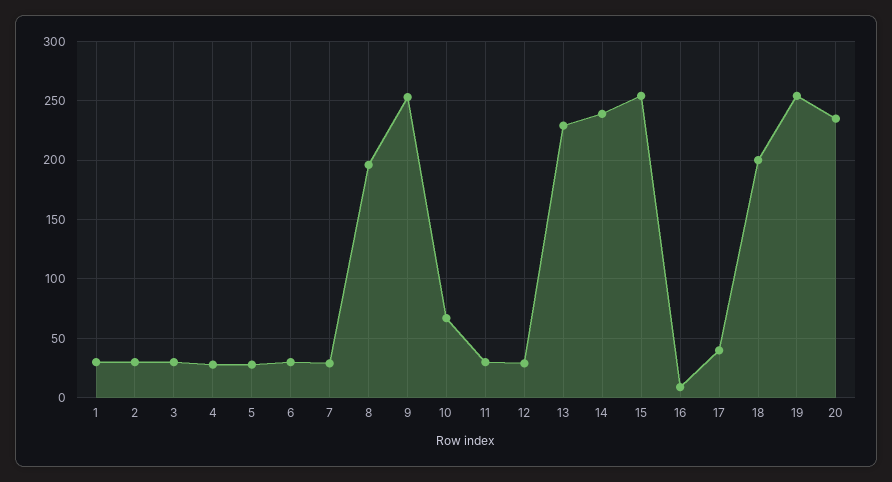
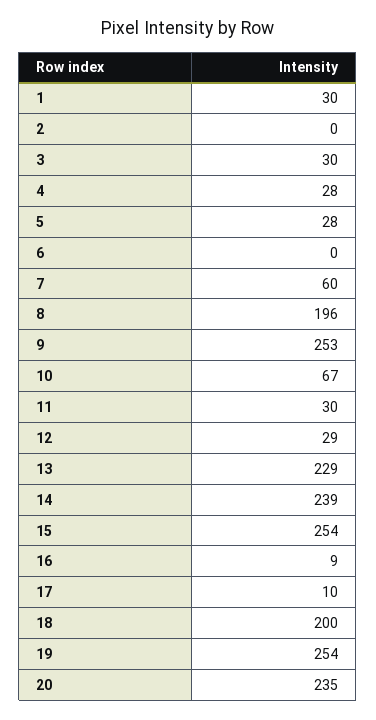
2: 30 -> 0
6: 30 -> 0
7: 30 -> 60
17: 40 -> 10

